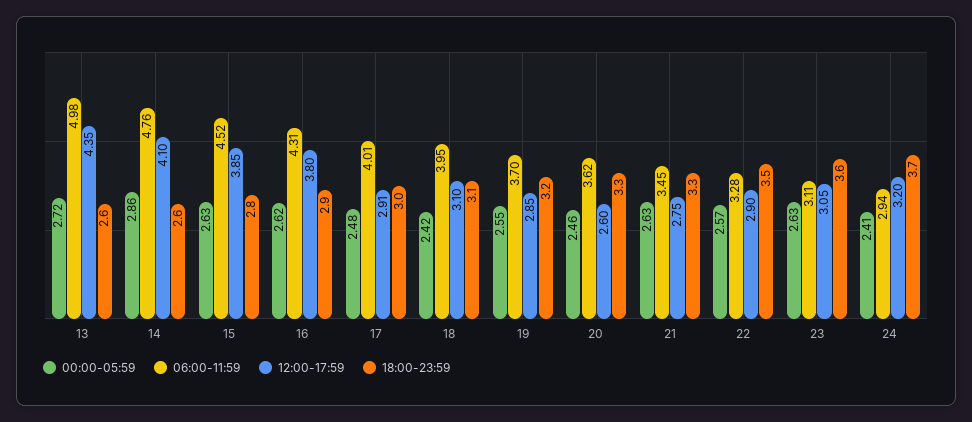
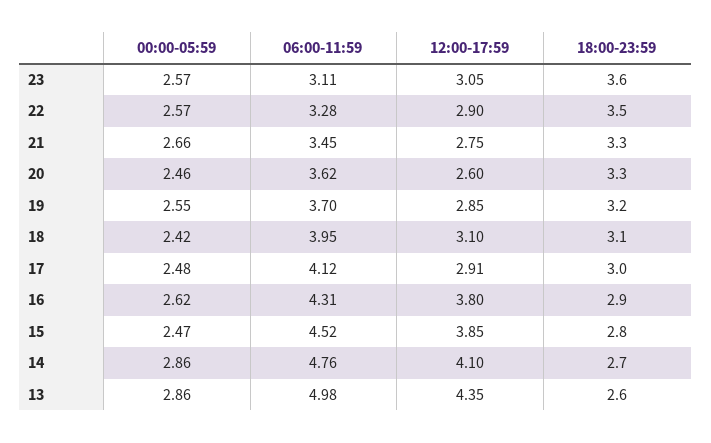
00:00-05:59, 13: 2.72 -> 2.86
18:00-23:59, 14: 2.6 -> 2.7
00:00-05:59, 15: 2.63 -> 2.47
06:00-11:59, 17: 4.01 -> 4.12
00:00-05:59, 21: 2.63 -> 2.66
00:00-05:59, 23: 2.63 -> 2.57
00:00-05:59, 24: 2.41 -> none
06:00-11:59, 24: 2.94 -> none
12:00-17:59, 24: 3.2 -> none
18:00-23:59, 24: 3.7 -> none

